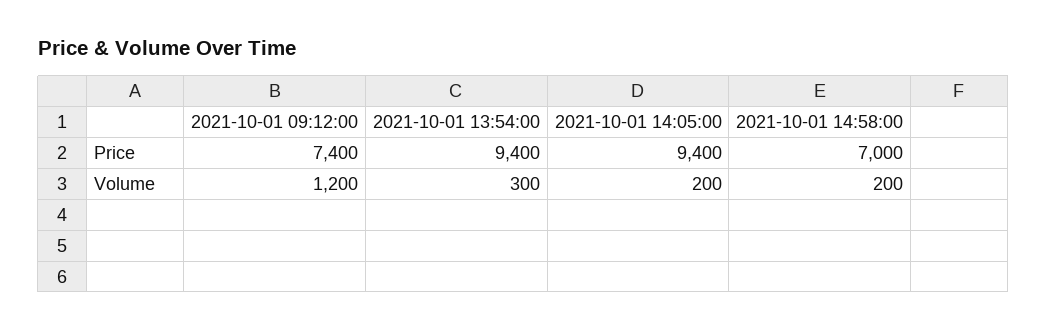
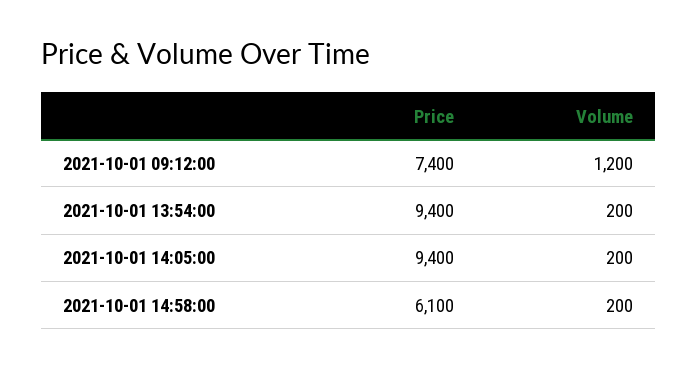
2021-10-01 14:58:00, Price: 7000 -> 6100
2021-10-01 13:54:00, Volume: 300 -> 200

